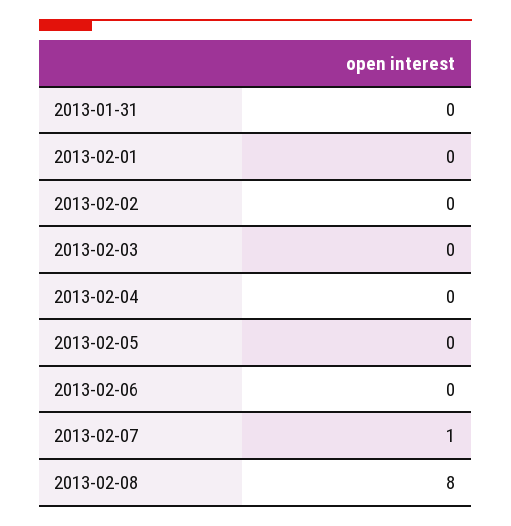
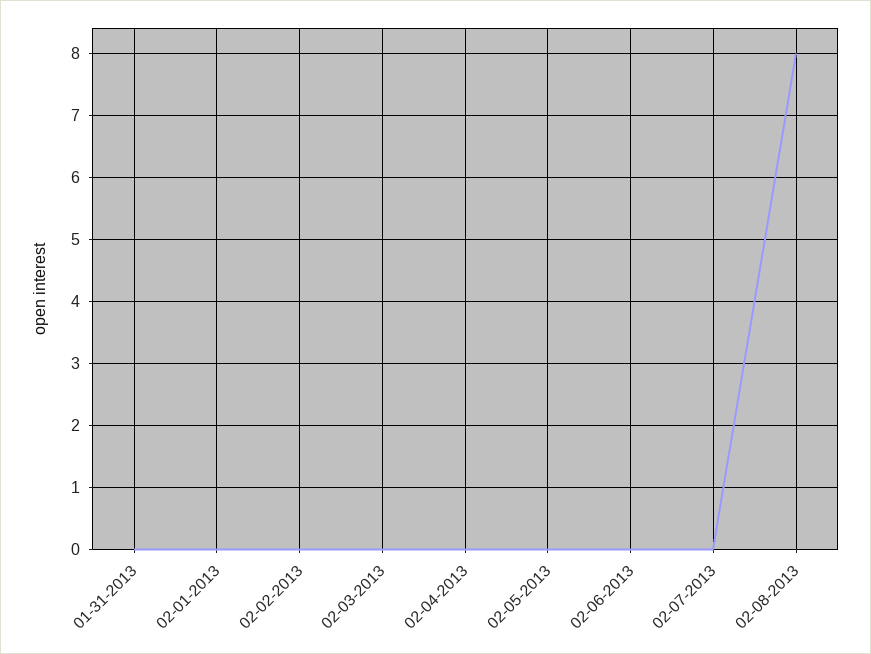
2013-02-07: 1 -> 0

